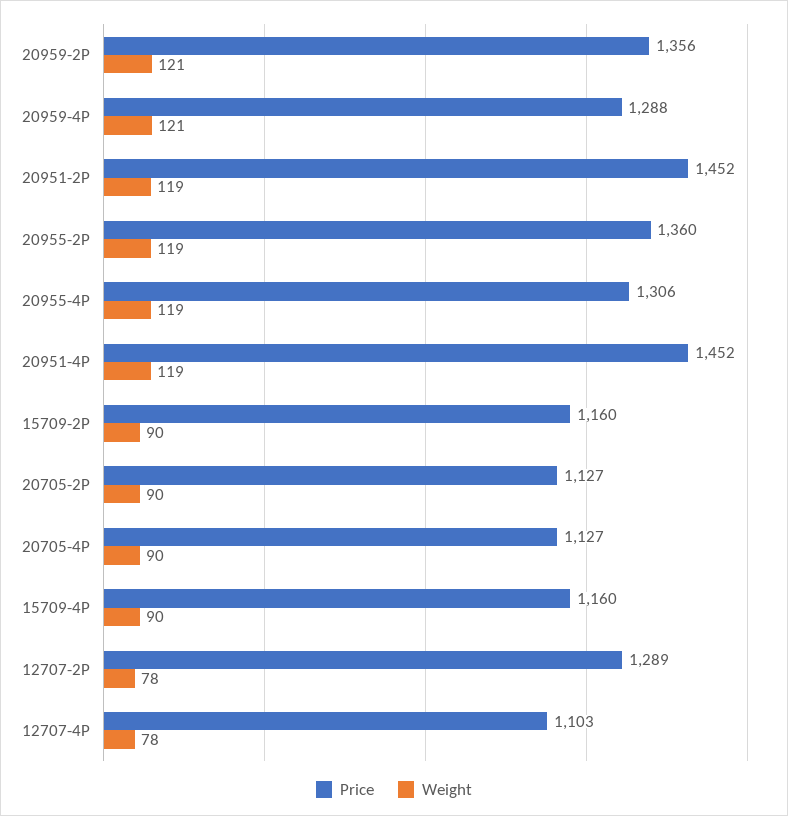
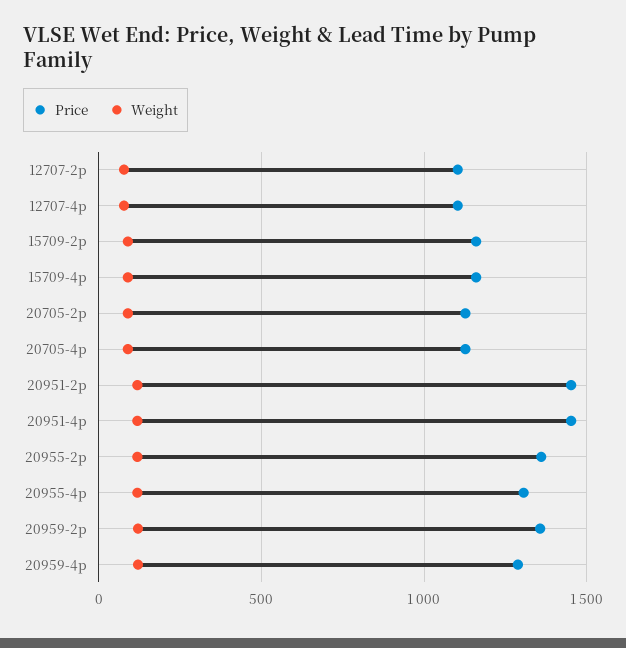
Price, 12707-2P: 1289 -> 1100

